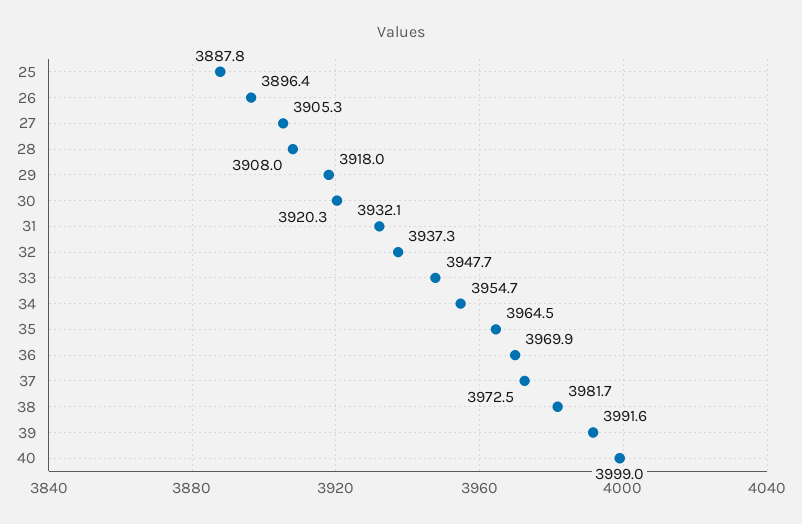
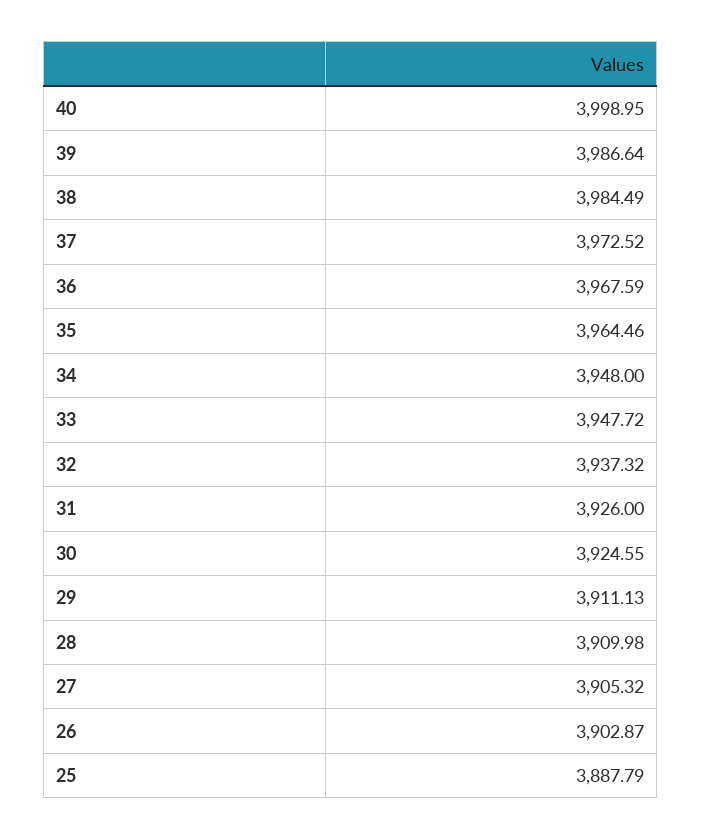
26: 3896.4 -> 3902.87
28: 3908 -> 3909.98
29: 3918 -> 3911.13
30: 3920.3 -> 3924.55
31: 3932.1 -> 3926
34: 3954.7 -> 3948
36: 3969.9 -> 3967.59
38: 3981.7 -> 3984.49
39: 3991.6 -> 3986.64

